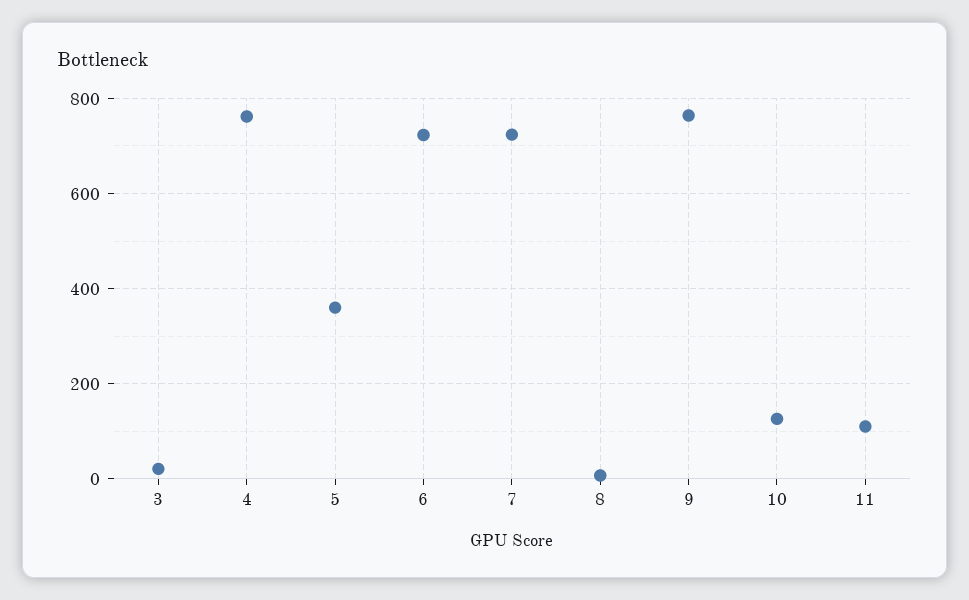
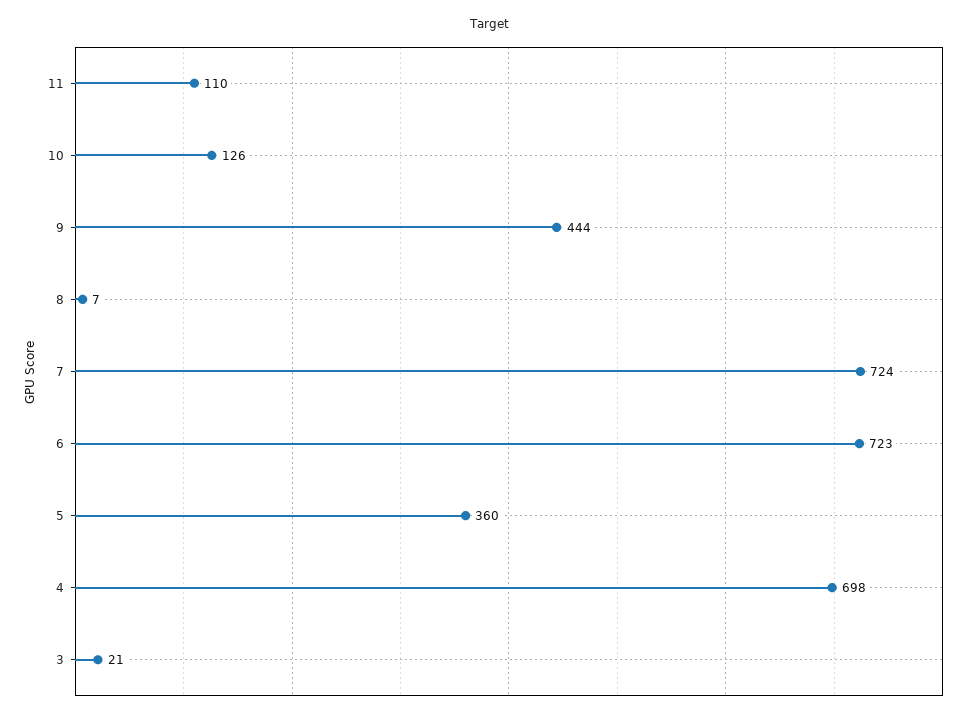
4: 760 -> 698
9: 760 -> 444

